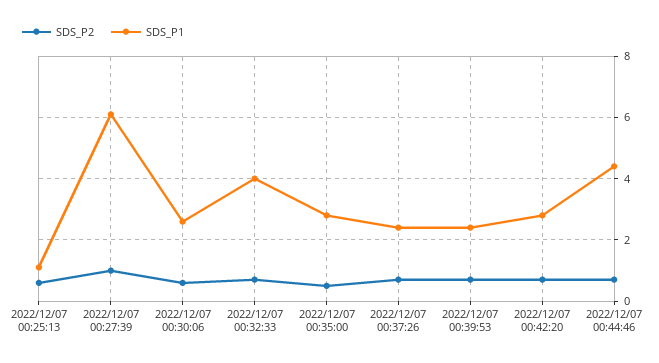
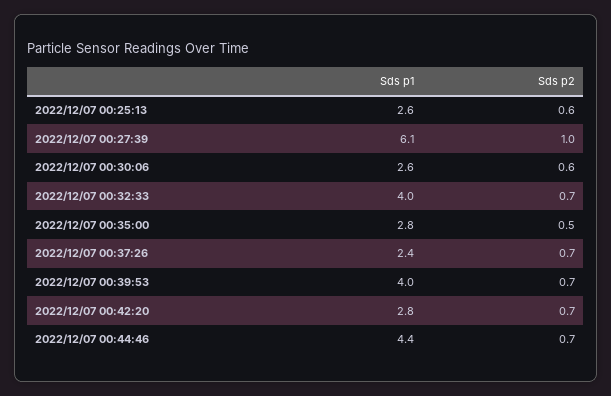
SDS_P1, 2022/12/07 00:25:13: 1 -> 2.6
SDS_P1, 2022/12/07 00:39:53: 2.5 -> 4

